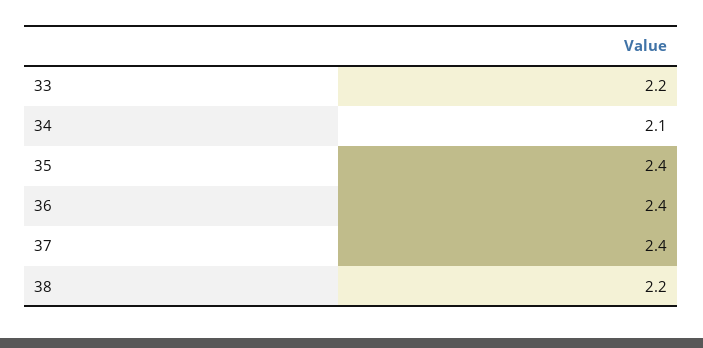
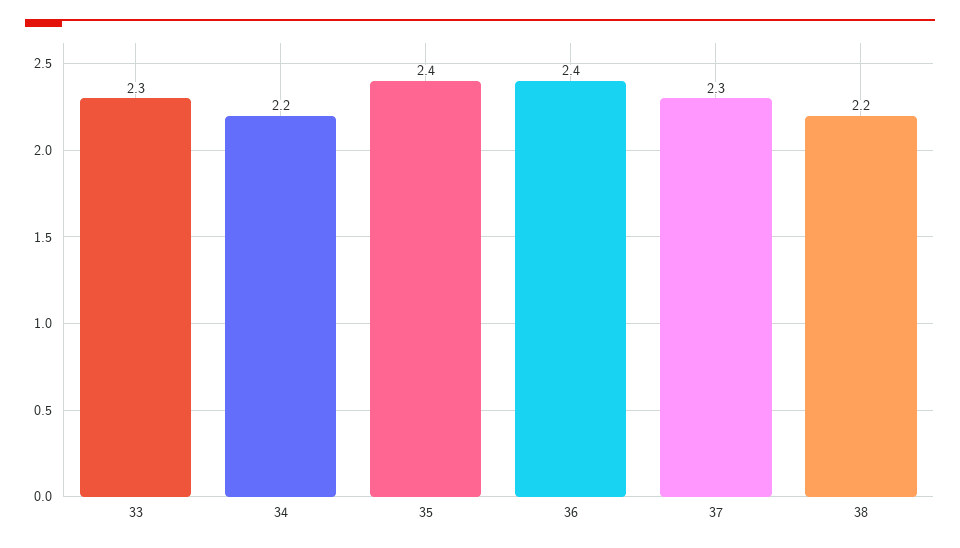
33: 2.2 -> 2.3
34: 2.1 -> 2.2
37: 2.4 -> 2.3

